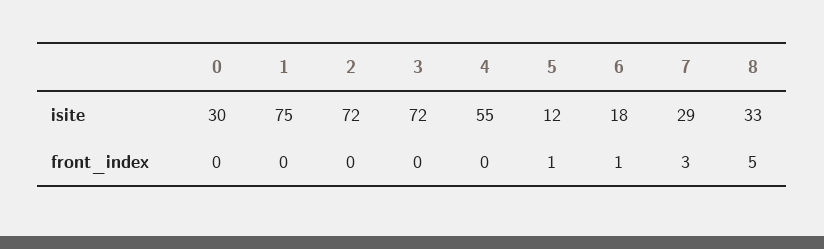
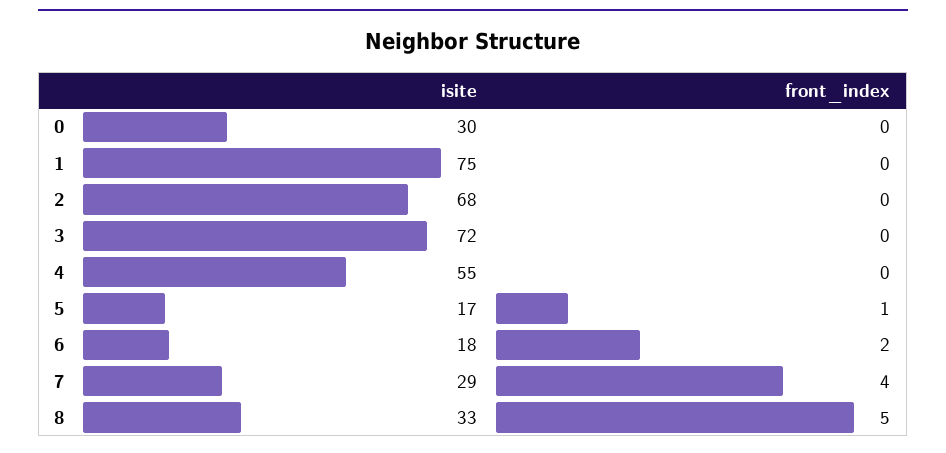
2, isite: 72 -> 68
5, isite: 12 -> 17
6, front_index: 1 -> 2
7, front_index: 3 -> 4

